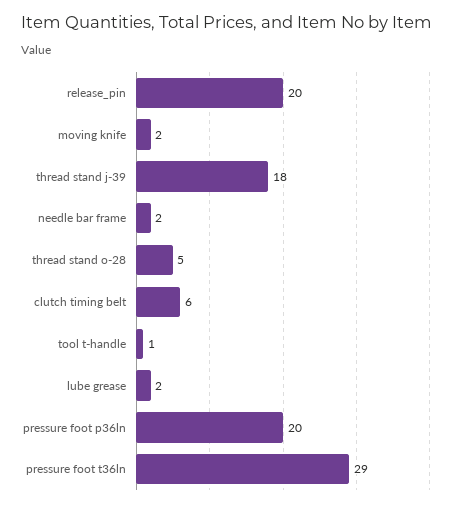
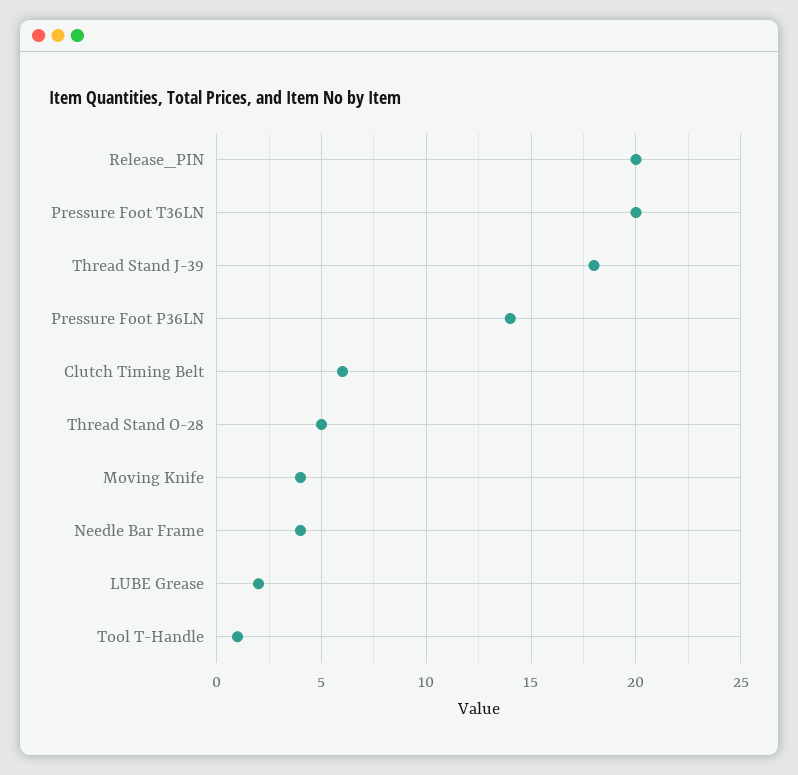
moving knife: 2 -> 4
needle bar frame: 2 -> 4
pressure foot p36ln: 20 -> 14
pressure foot t36ln: 29 -> 20

